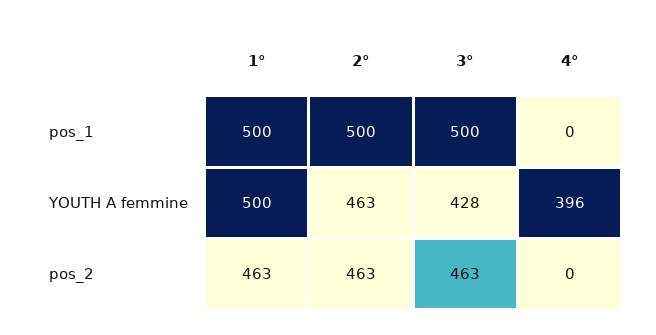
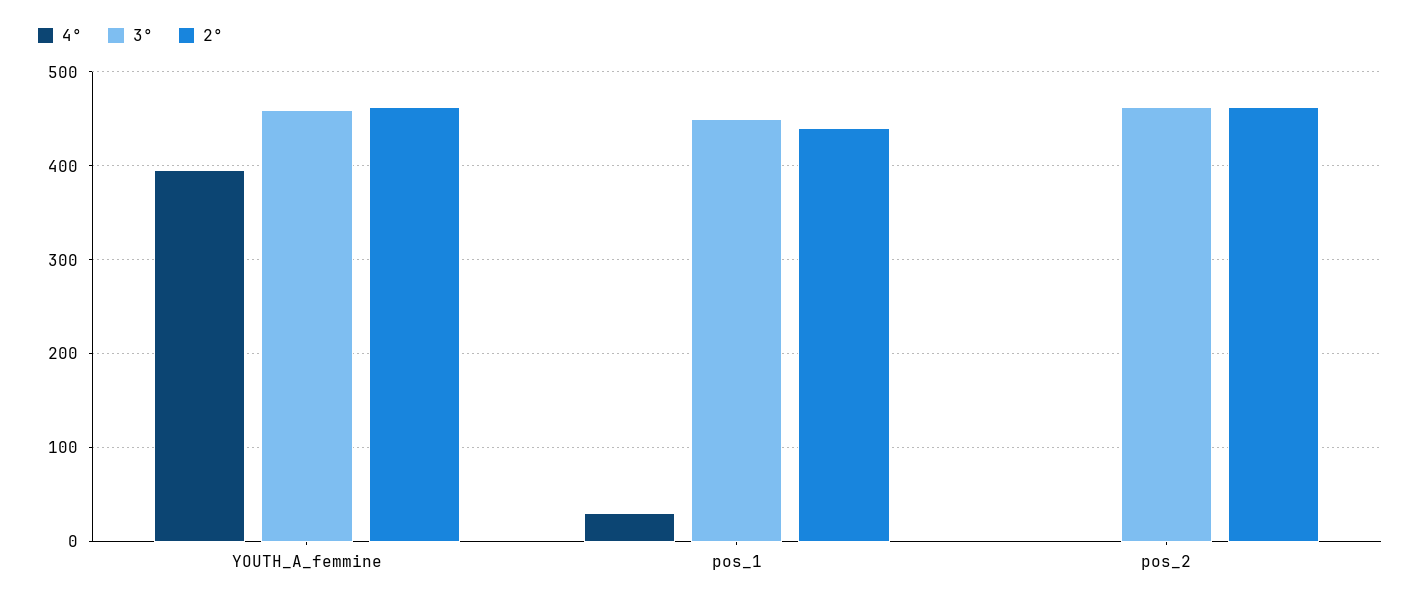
1°, pos_1: 500 -> none
2°, pos_1: 500 -> 440
3°, pos_1: 500 -> 450
4°, pos_1: 0 -> 30
1°, YOUTH A femmine: 500 -> none
3°, YOUTH A femmine: 428 -> 460
1°, pos_2: 463 -> none

